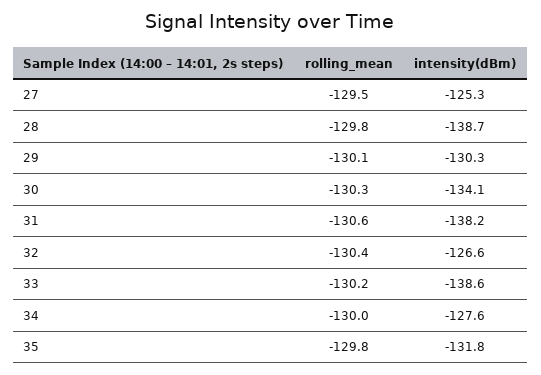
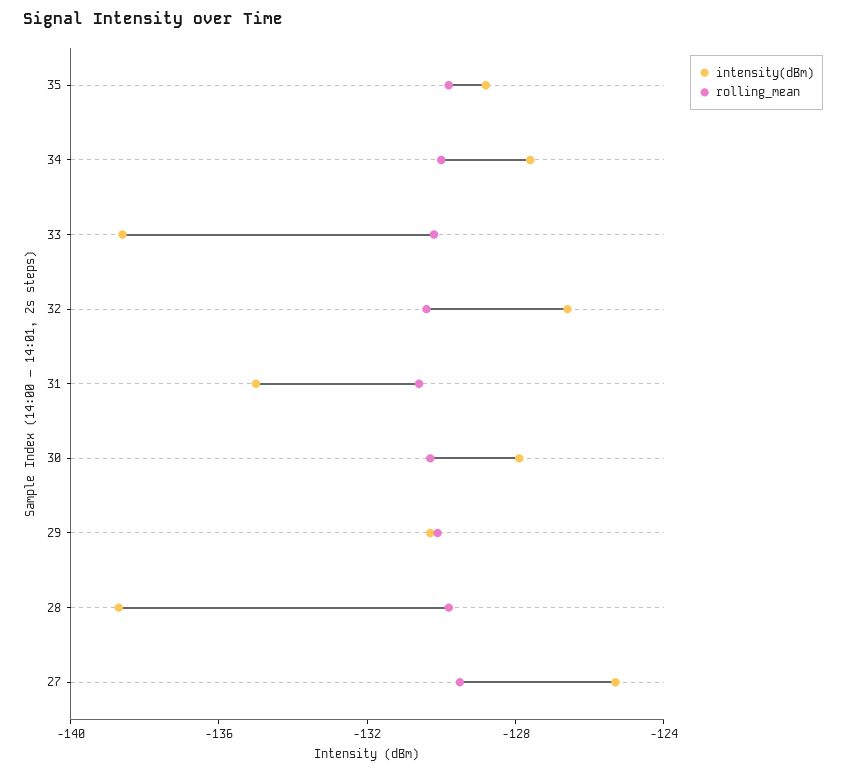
intensity(dBm), 30: -134.1 -> -128
intensity(dBm), 31: -138.2 -> -135
intensity(dBm), 35: -131.8 -> -129

